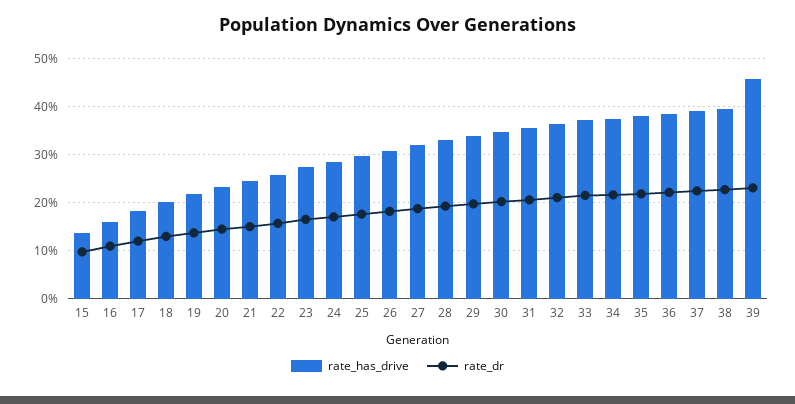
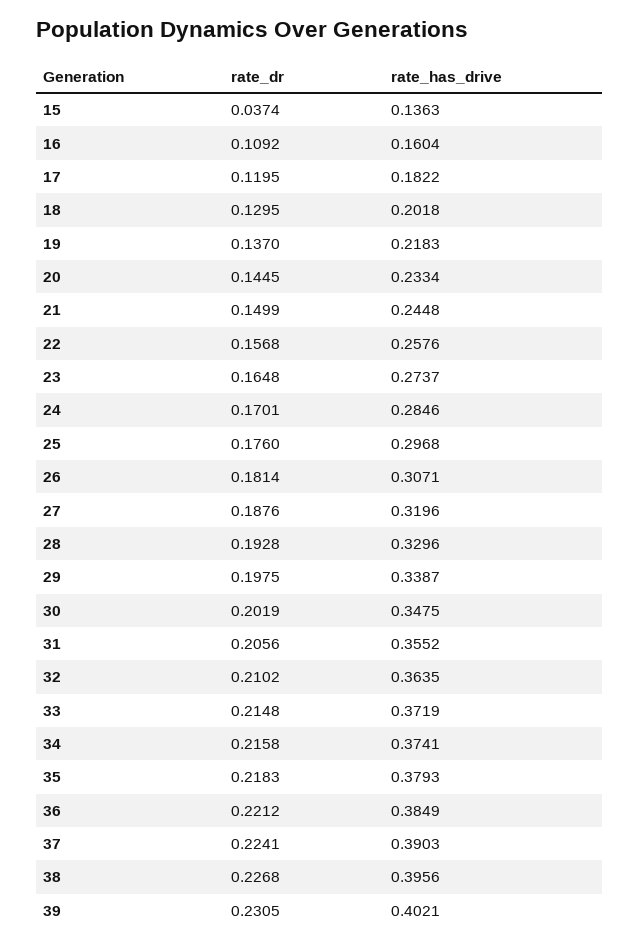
rate_dr, 15: 0.1 -> 0.0374
rate_has_drive, 39: 0.46 -> 0.4021

